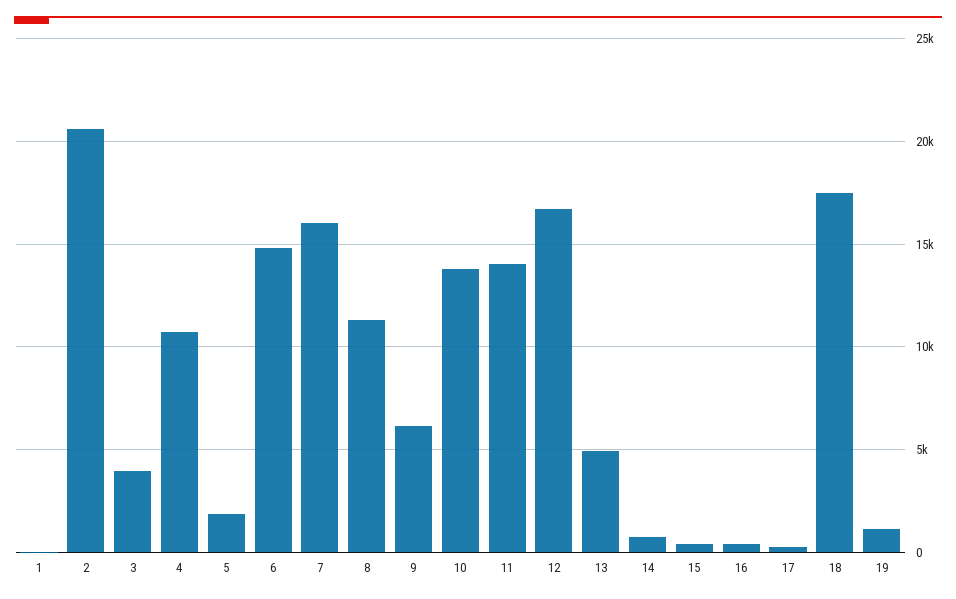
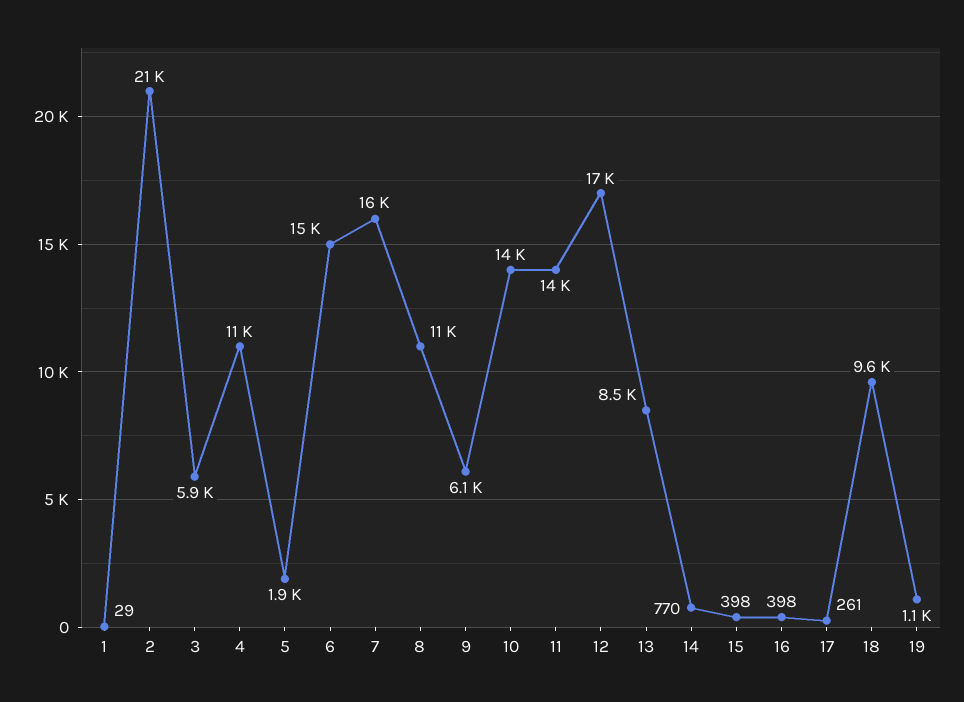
3: 4000 -> 5900
13: 5000 -> 8500
18: 17500 -> 9600

